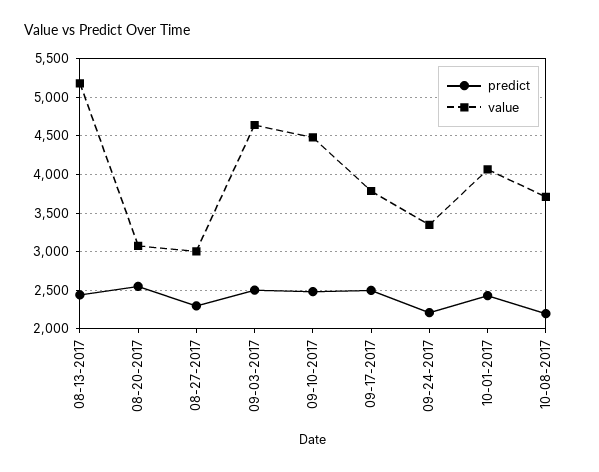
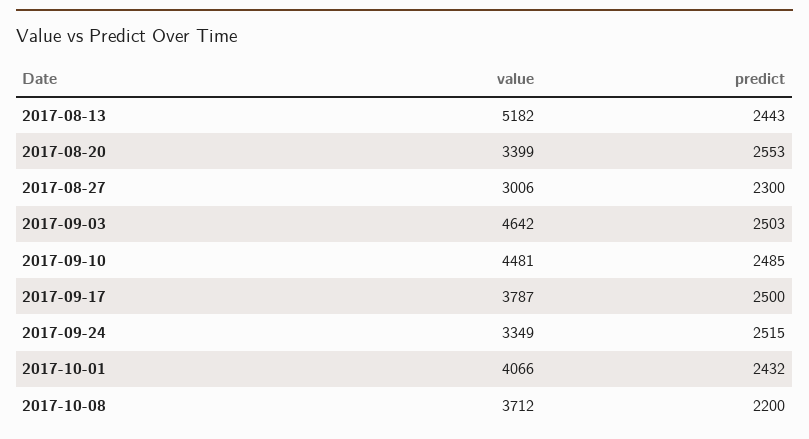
value, 08-20-2017: 3100 -> 3399
predict, 09-24-2017: 2200 -> 2515

